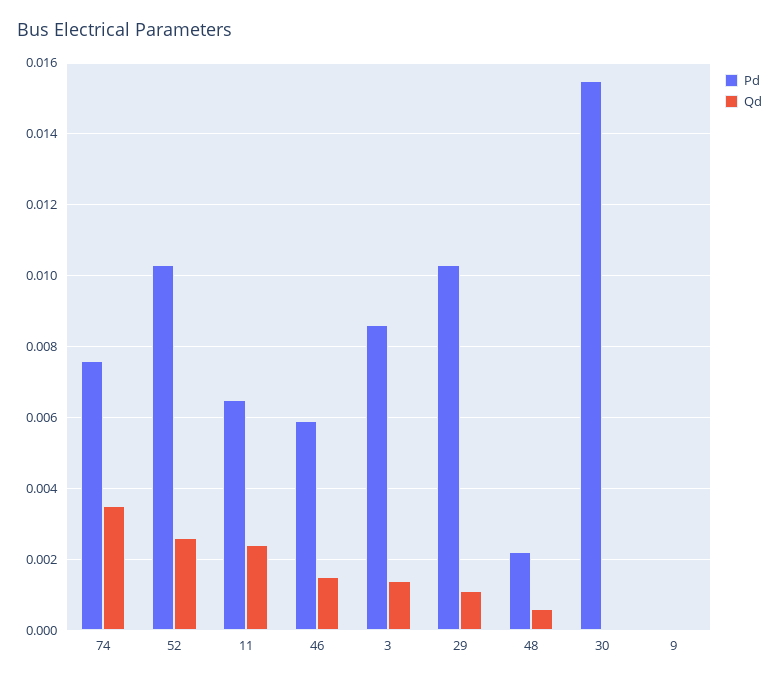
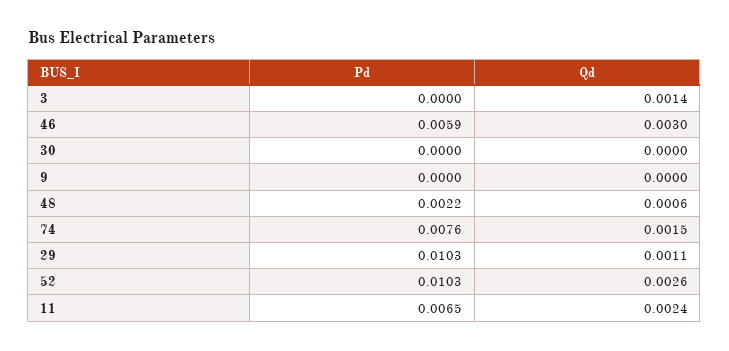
Qd, 74: 0.0035 -> 0.0015
Qd, 46: 0.0015 -> 0.003
Pd, 3: 0.0085 -> 0
Pd, 30: 0.0155 -> 0

